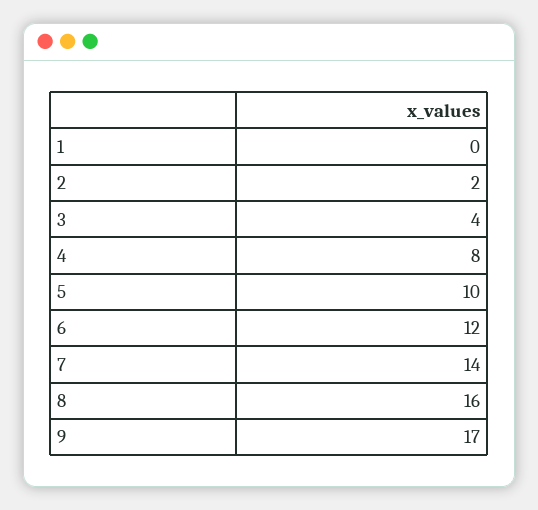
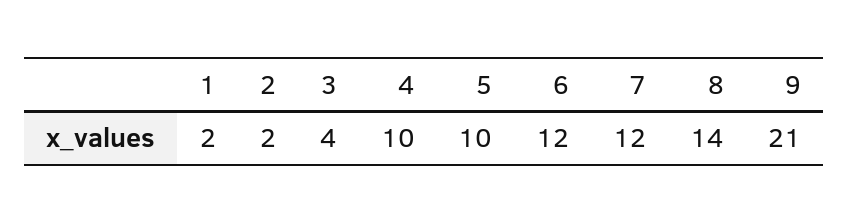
1: 0 -> 2
4: 8 -> 10
7: 14 -> 12
8: 16 -> 14
9: 17 -> 21

